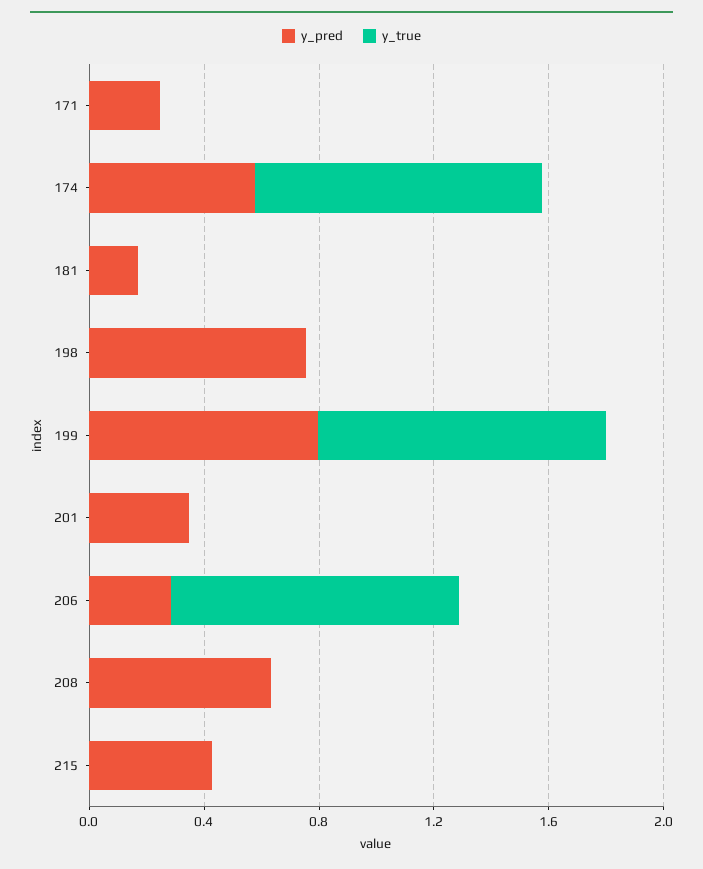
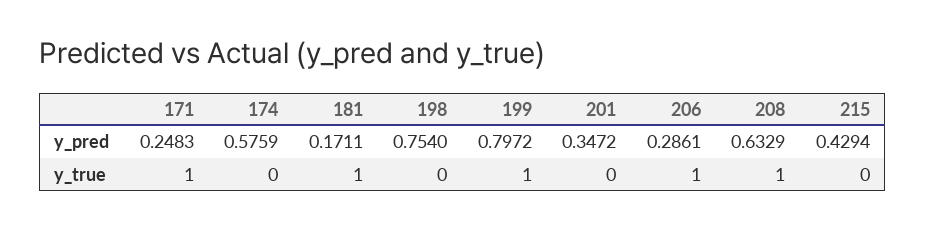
y_true, 171: 0 -> 1
y_true, 174: 1 -> 0
y_true, 181: 0 -> 1
y_true, 208: 0 -> 1

